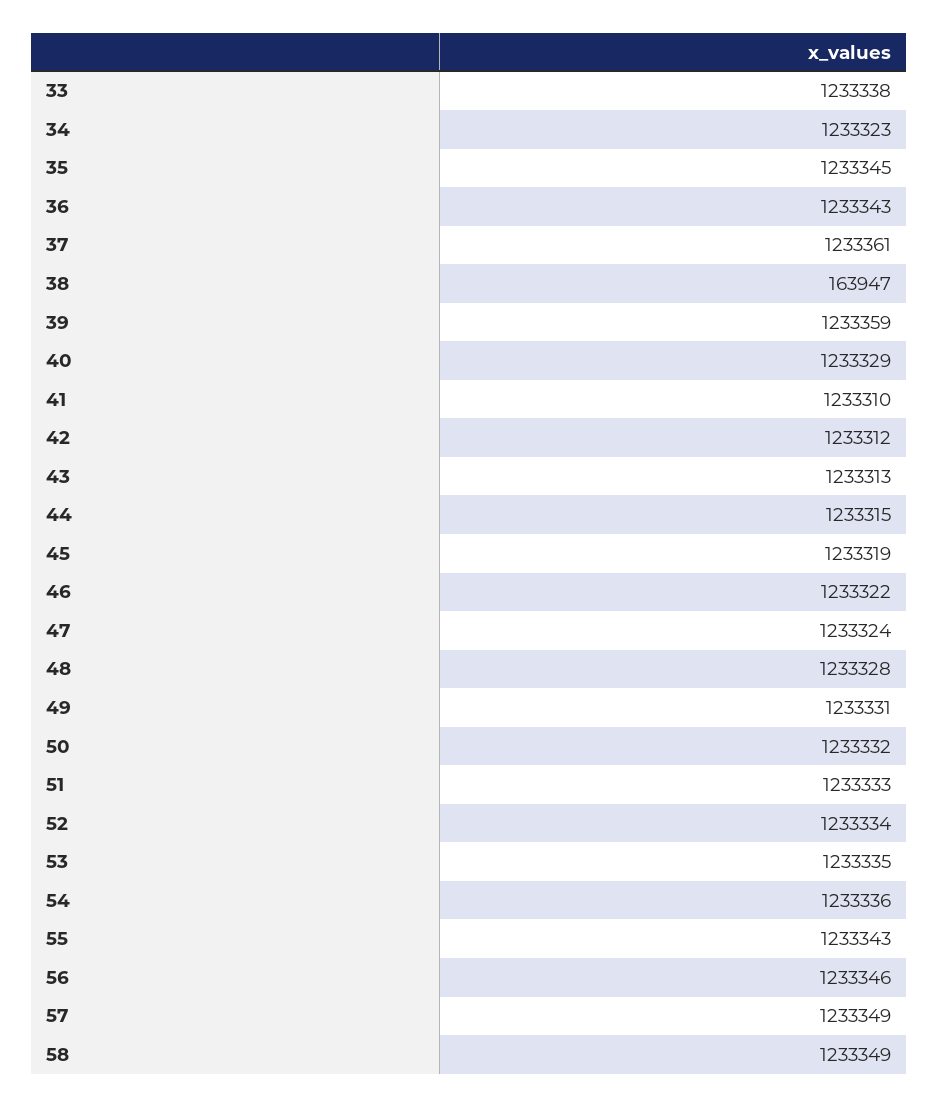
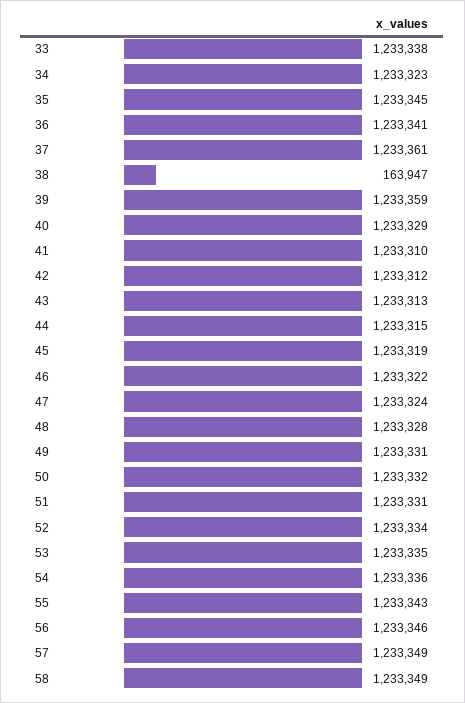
36: 1233343 -> 1233341
51: 1233333 -> 1233331

